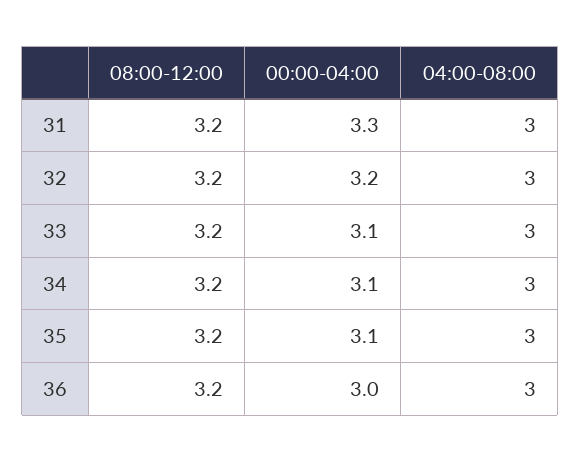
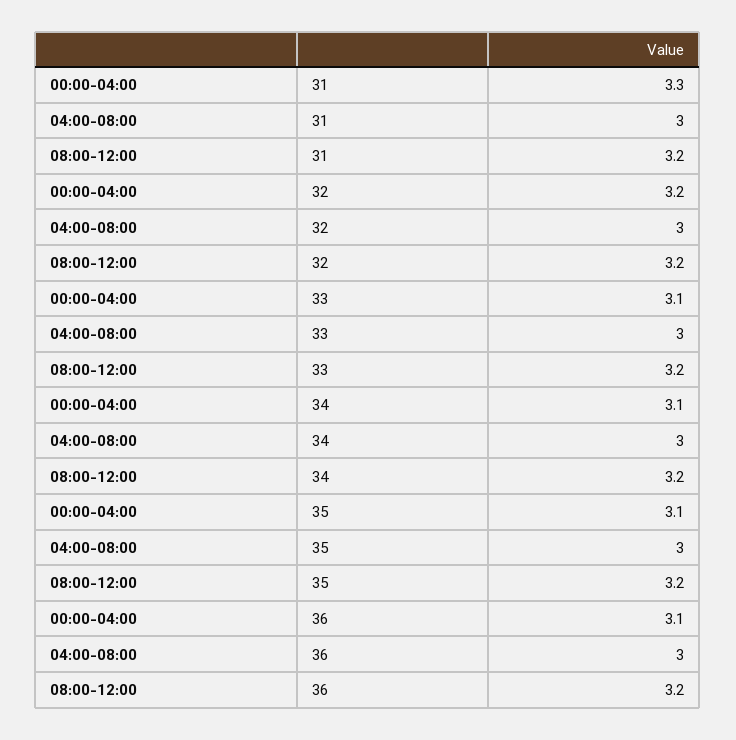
00:00-04:00, 36: 3 -> 3.1

